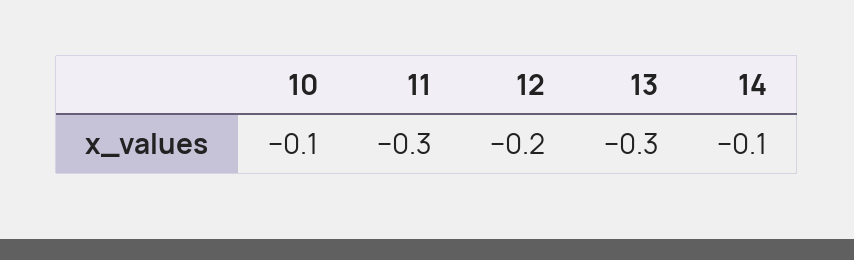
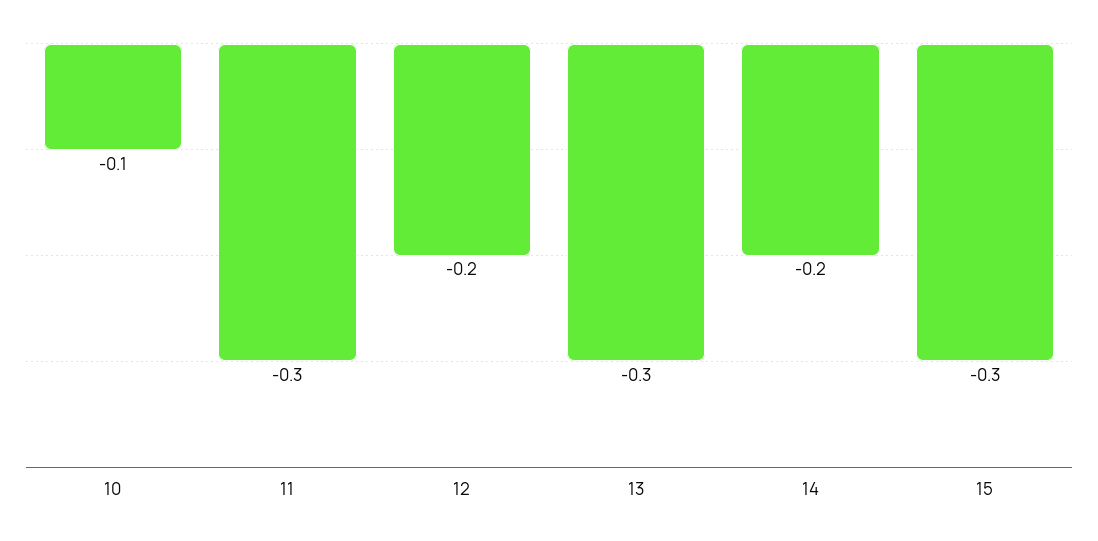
14: -0.1 -> -0.2
15: none -> -0.3

